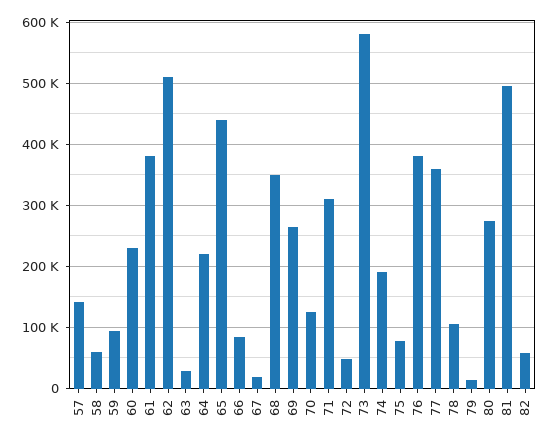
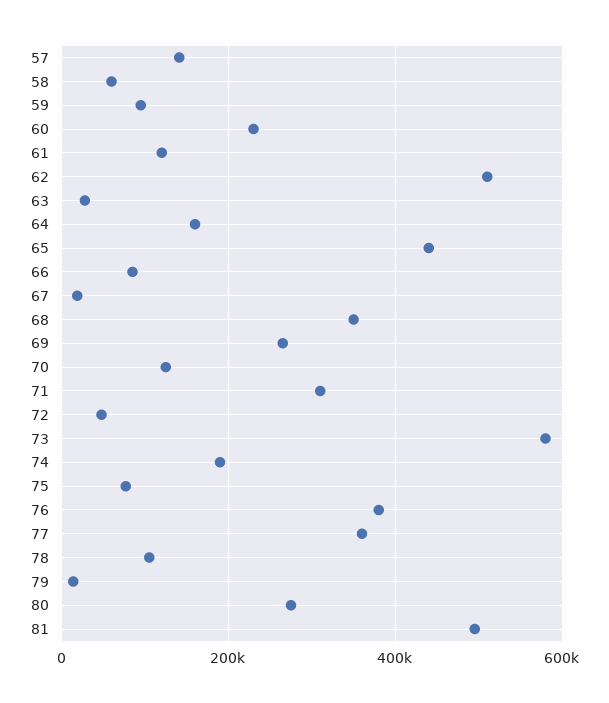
61: 380000 -> 120000
64: 220000 -> 160000
82: 60000 -> none

